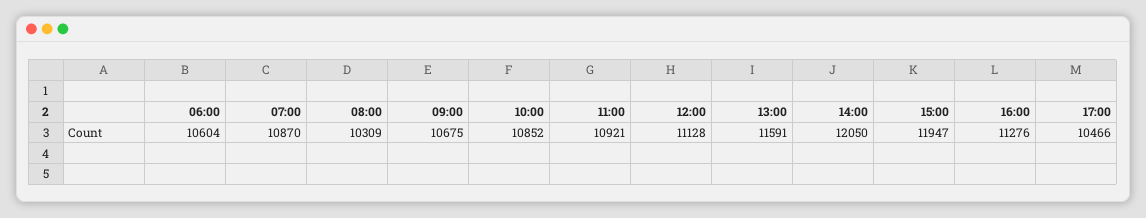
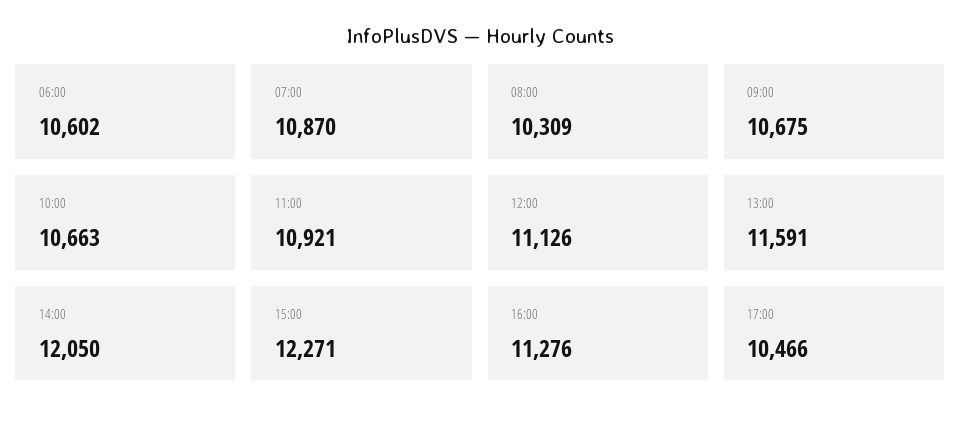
06:00: 10604 -> 10602
10:00: 10852 -> 10663
12:00: 11128 -> 11126
15:00: 11947 -> 12271

